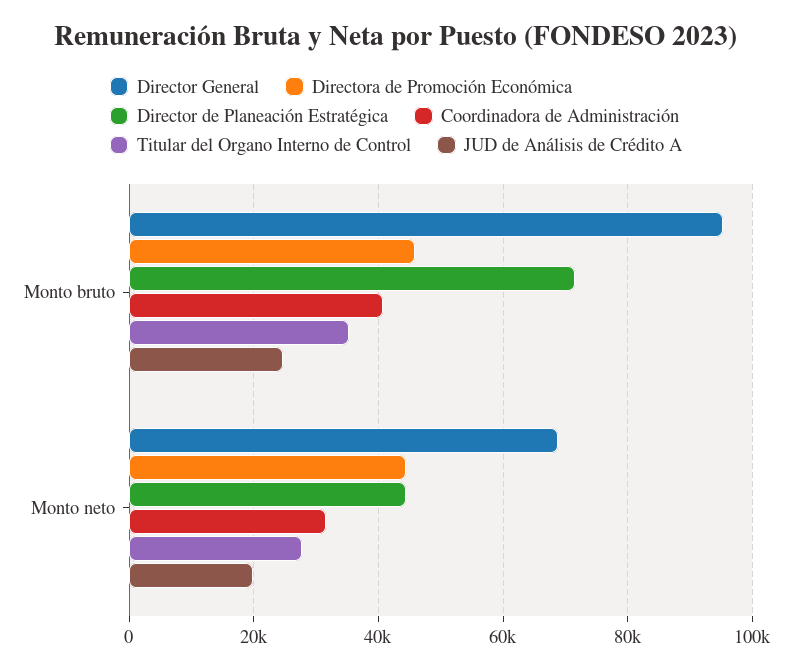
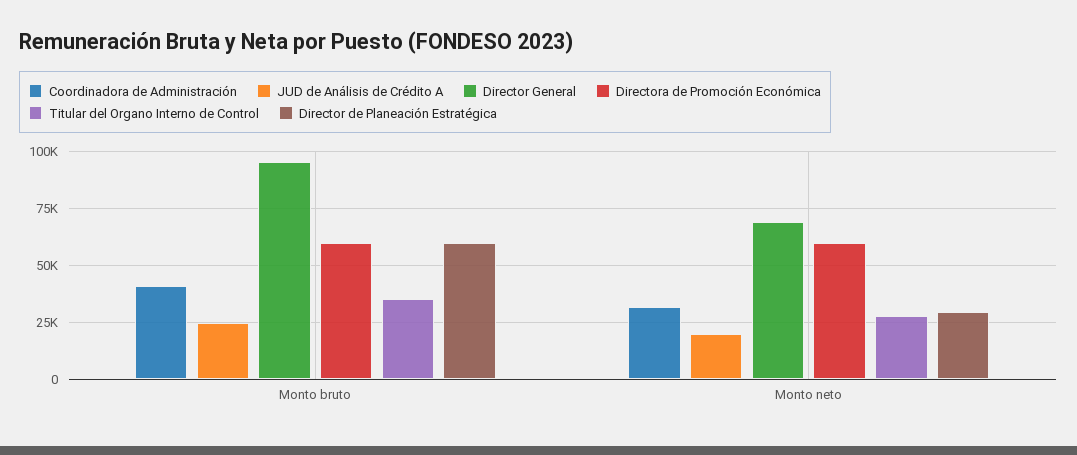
Directora de Promoción Económica, Monto bruto: 46000 -> 60000
Director de Planeación Estratégica, Monto bruto: 72000 -> 60000
Directora de Promoción Económica, Monto neto: 44000 -> 60000
Director de Planeación Estratégica, Monto neto: 44000 -> 30000

